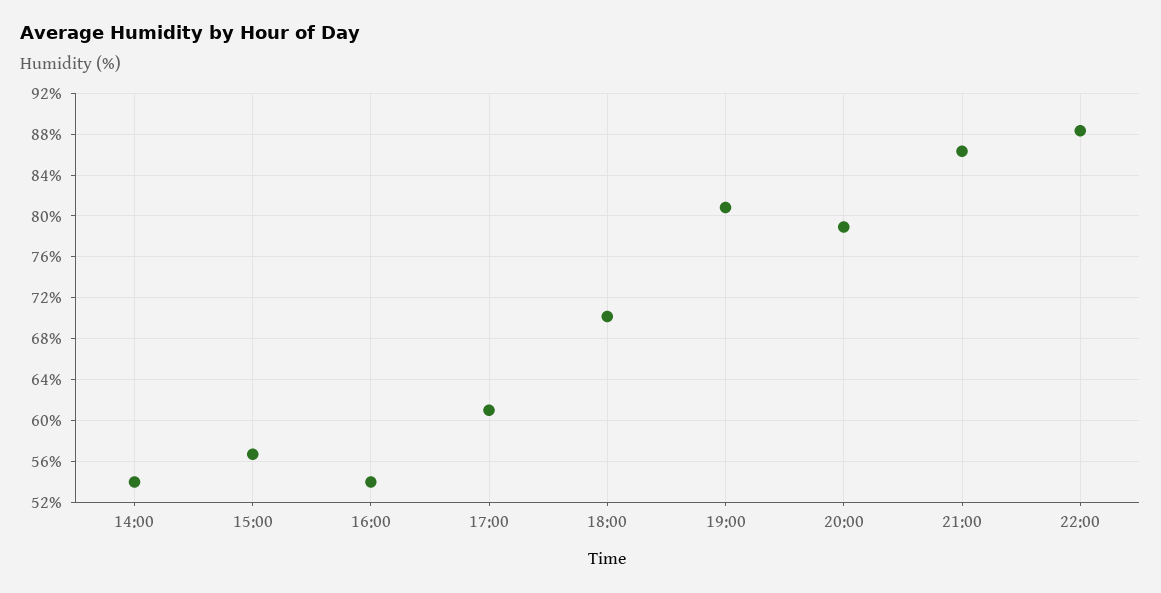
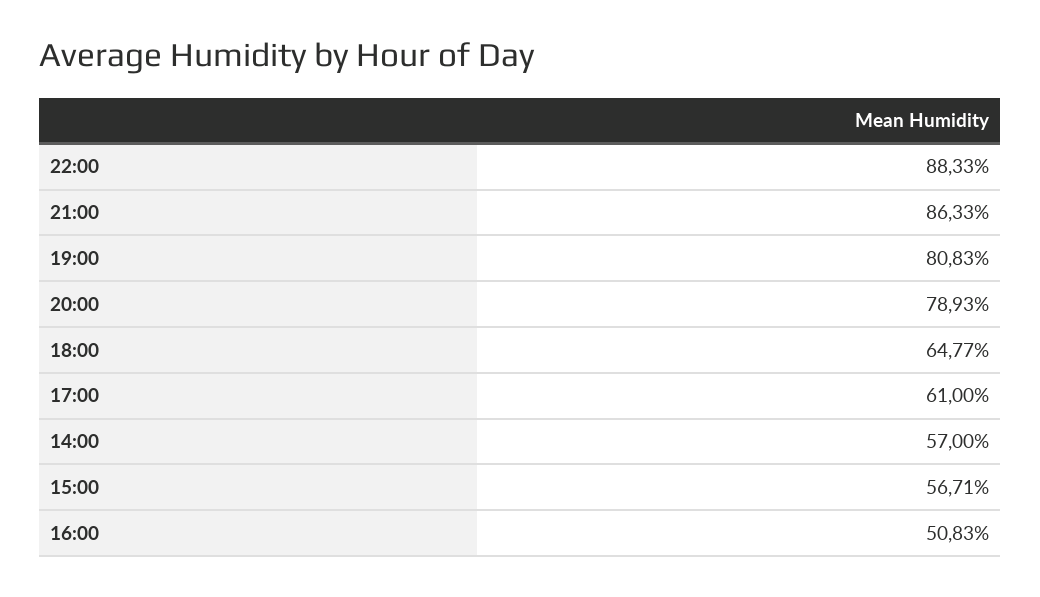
14:00: 54 -> 57
16:00: 54 -> 50.83
18:00: 70 -> 64.77

